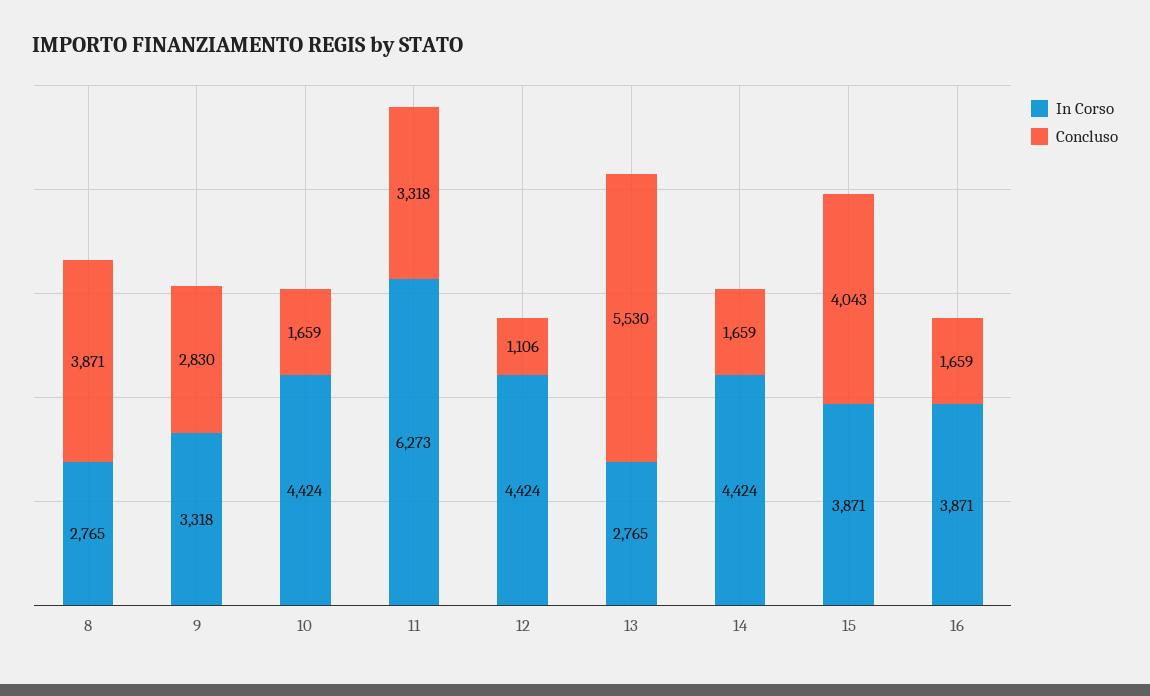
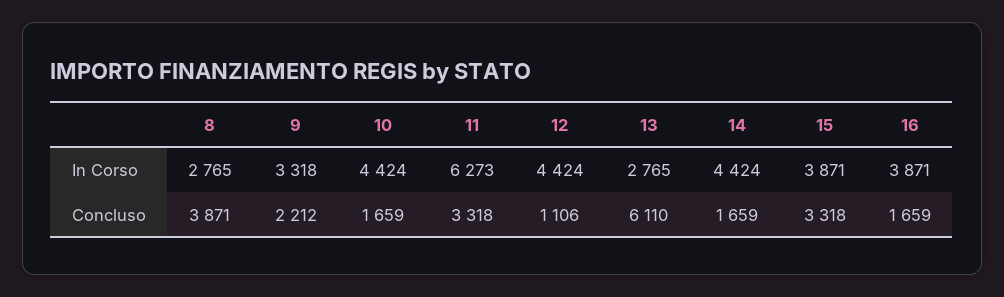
Concluso, 9: 2830 -> 2212
Concluso, 13: 5530 -> 6110
Concluso, 15: 4043 -> 3318

